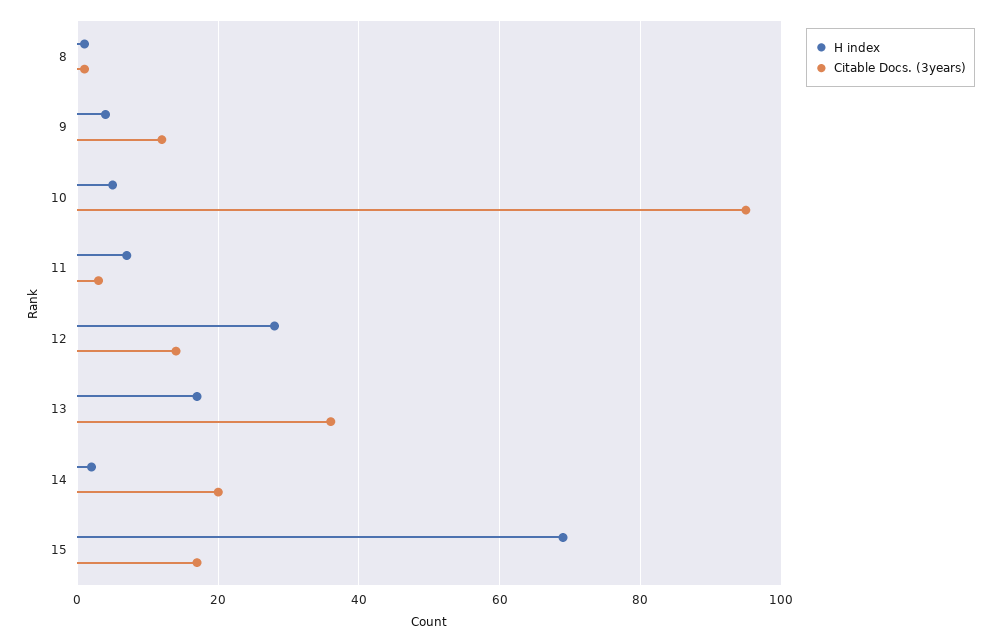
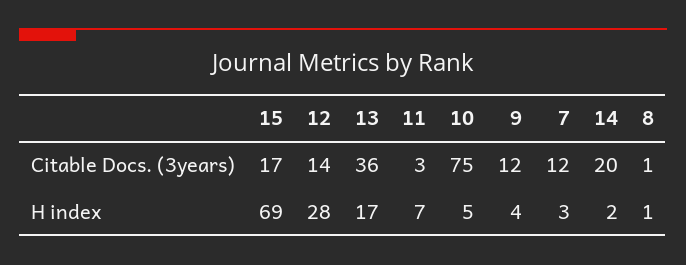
Citable Docs. (3years), 10: 95 -> 75
Citable Docs. (3years), 7: none -> 12
H index, 7: none -> 3

